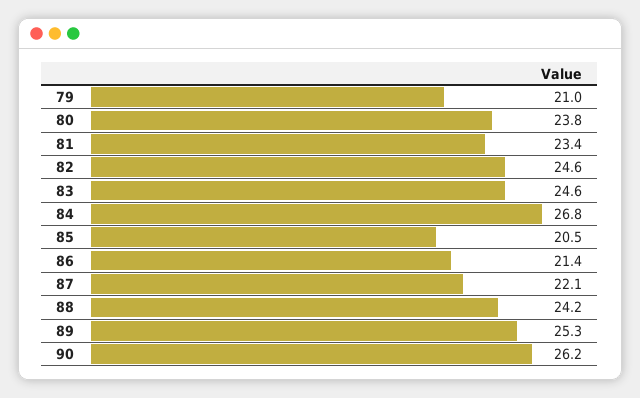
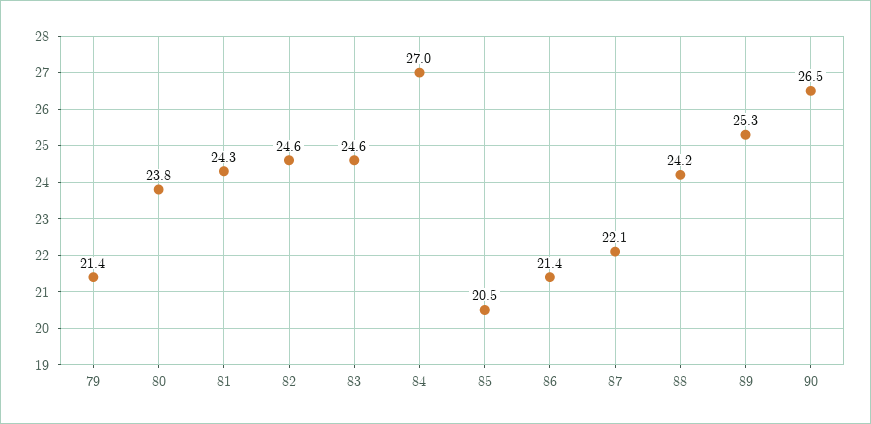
79: 21 -> 21.4
81: 23.4 -> 24.3
84: 26.8 -> 27
90: 26.2 -> 26.5

